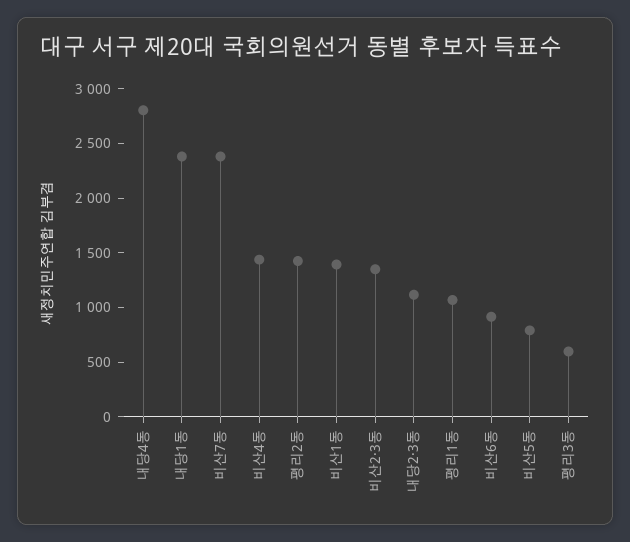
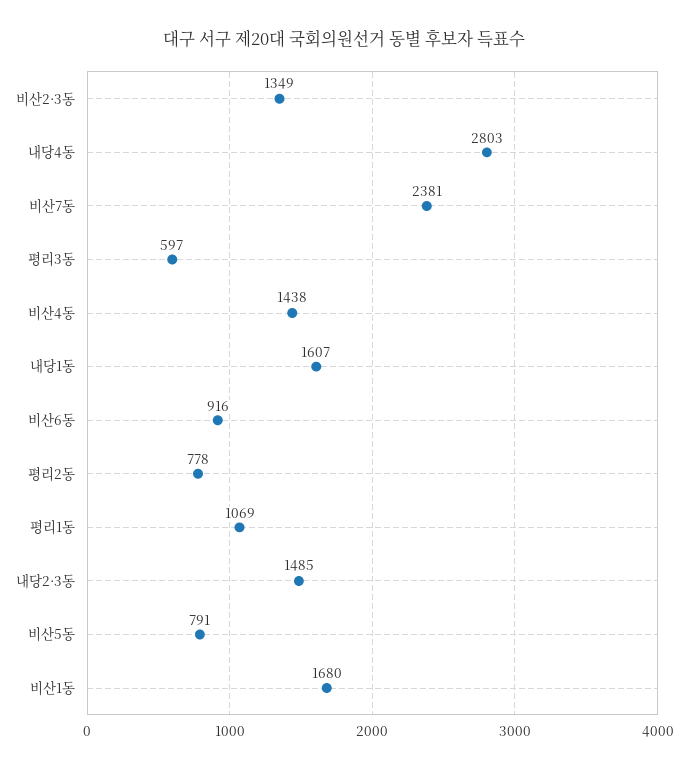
내당1동: 2400 -> 1607
평리2동: 1400 -> 778
비산1동: 1400 -> 1680
내당2·3동: 1100 -> 1485

